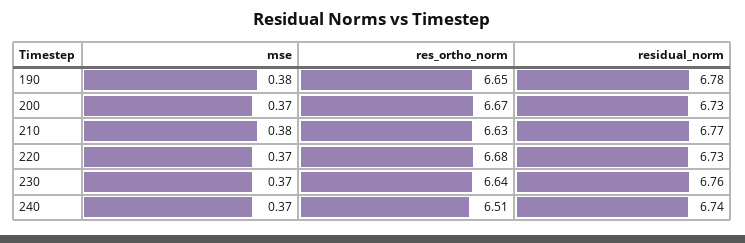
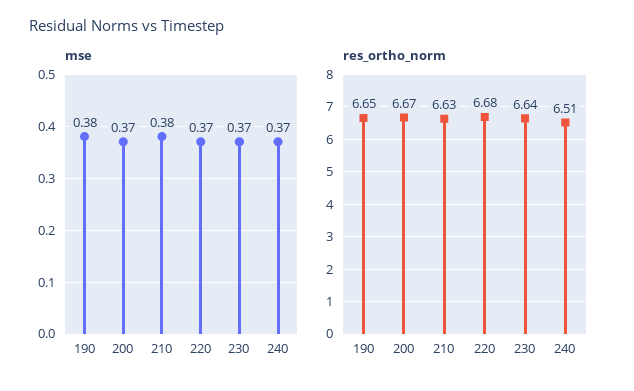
residual_norm, 190: 6.78 -> none
residual_norm, 200: 6.73 -> none
residual_norm, 210: 6.77 -> none
residual_norm, 220: 6.73 -> none
residual_norm, 230: 6.76 -> none
residual_norm, 240: 6.74 -> none

